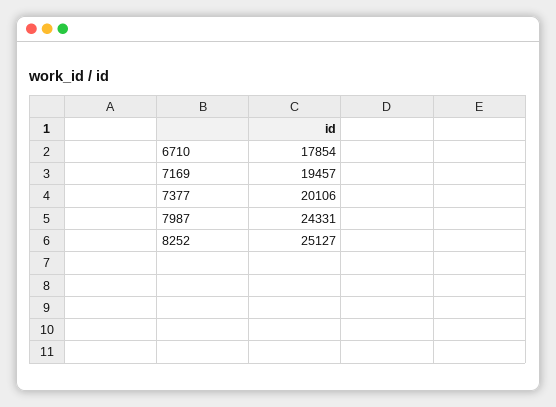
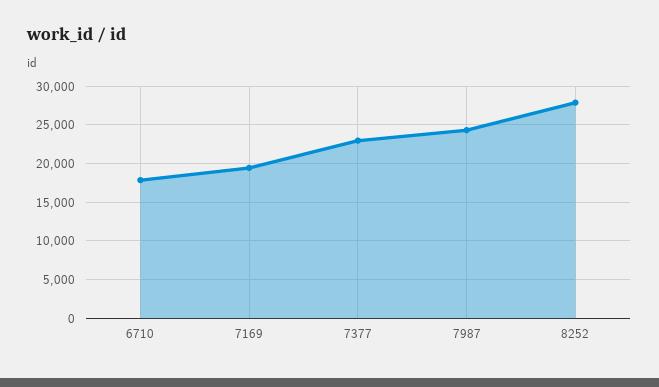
7377: 20106 -> 23000
8252: 25127 -> 28000

